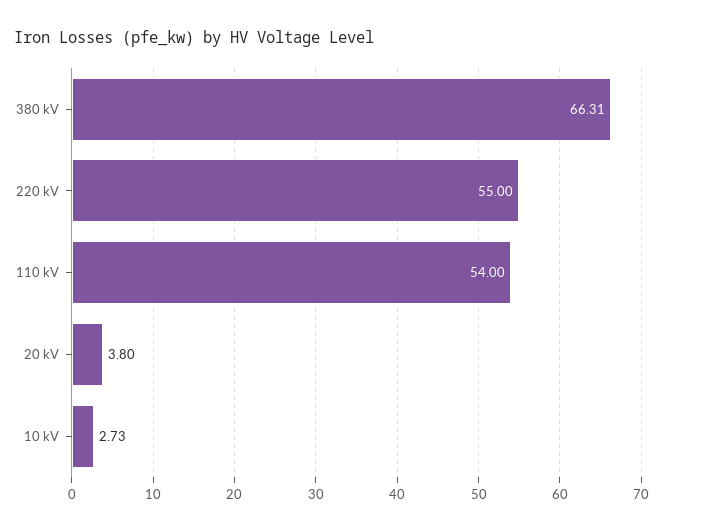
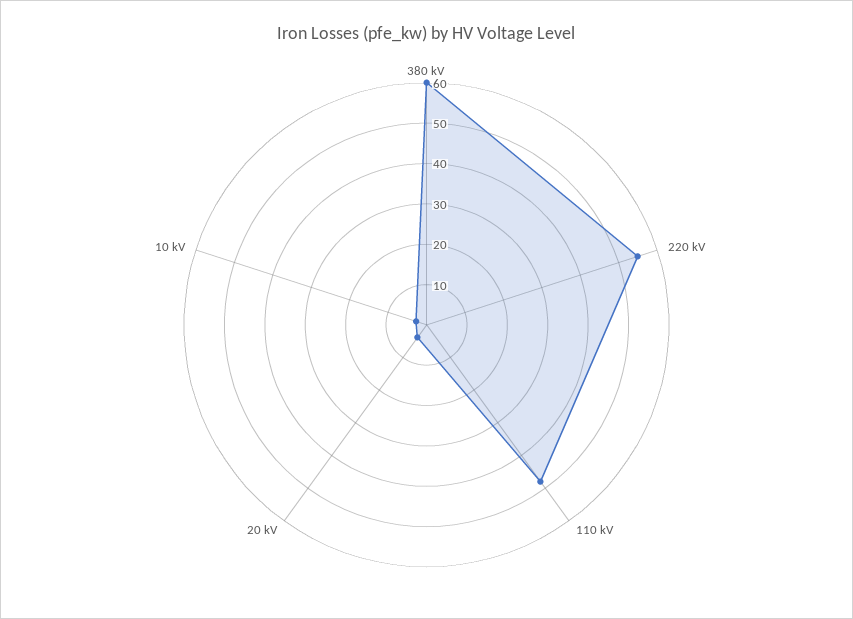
380 kV: 66.31 -> 60
110 kV: 54 -> 48

